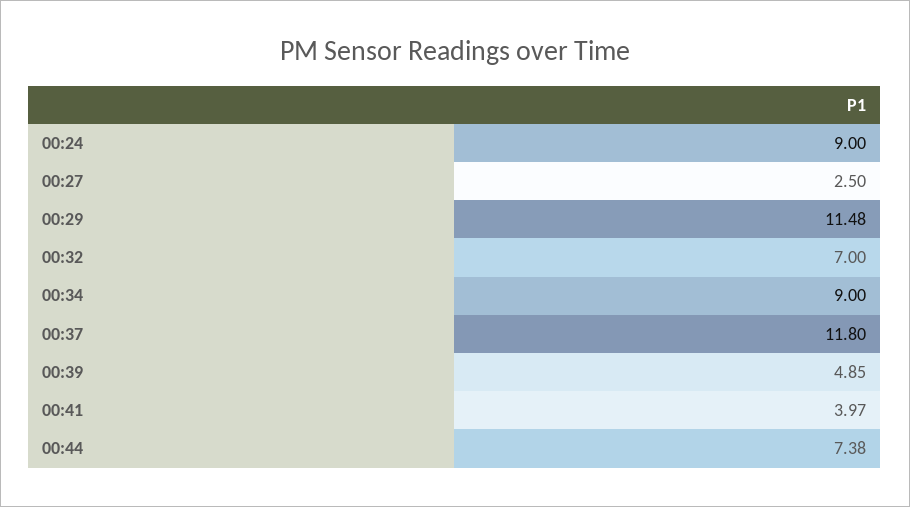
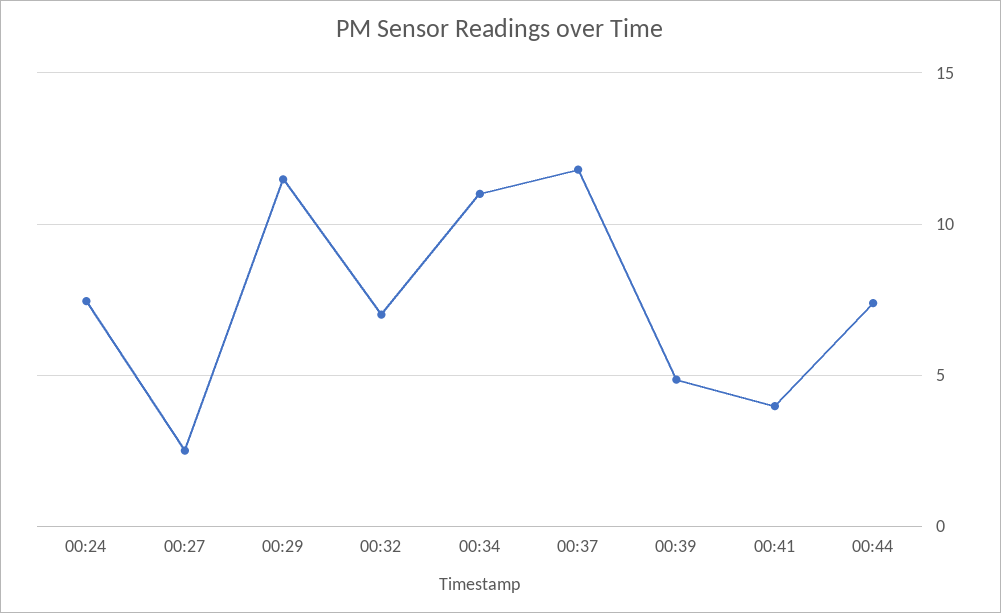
00:24: 9 -> 7.5
00:34: 9 -> 11

